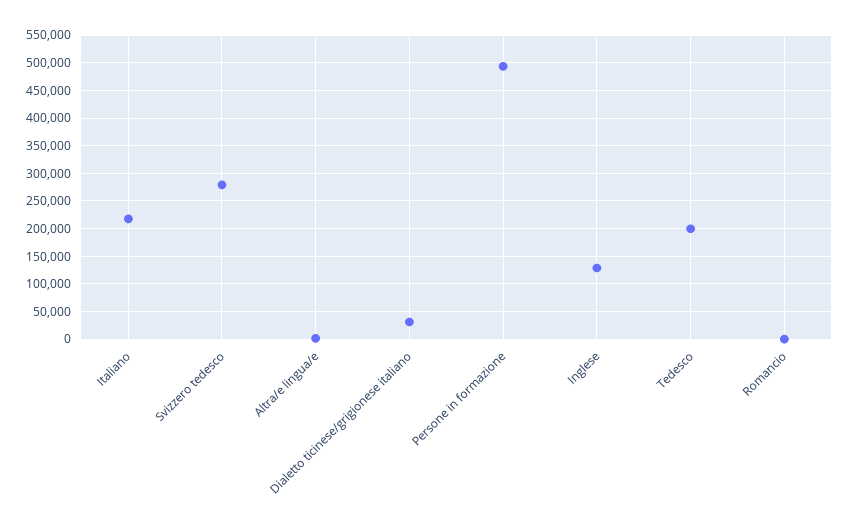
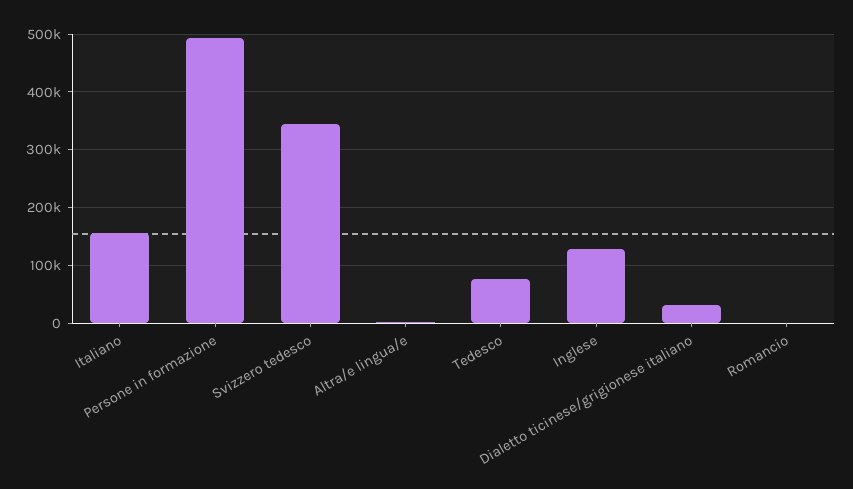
Italiano: 225000 -> 160000
Svizzero tedesco: 275000 -> 340000
Tedesco: 200000 -> 80000

